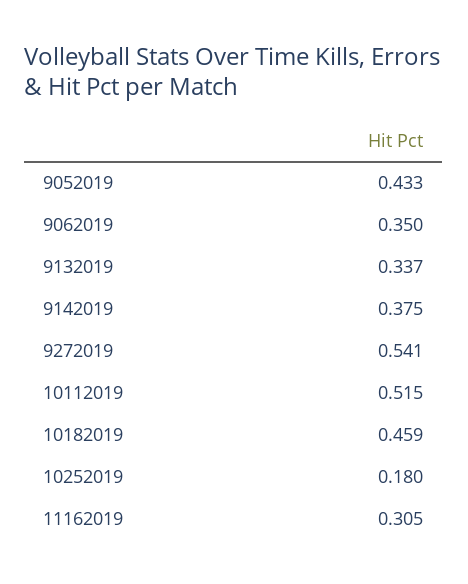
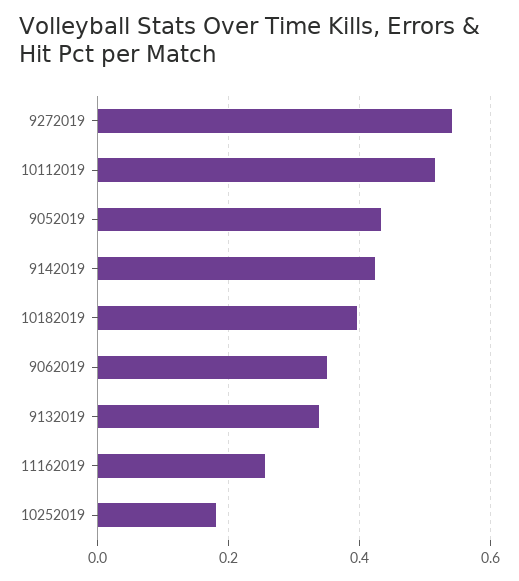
9142019: 0.375 -> 0.42
10182019: 0.459 -> 0.4
11162019: 0.305 -> 0.26

